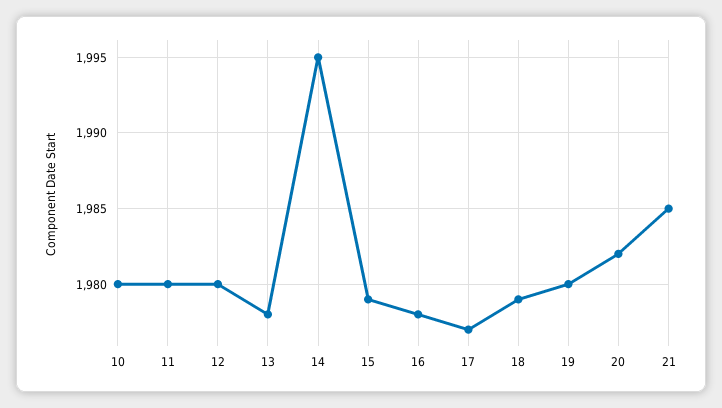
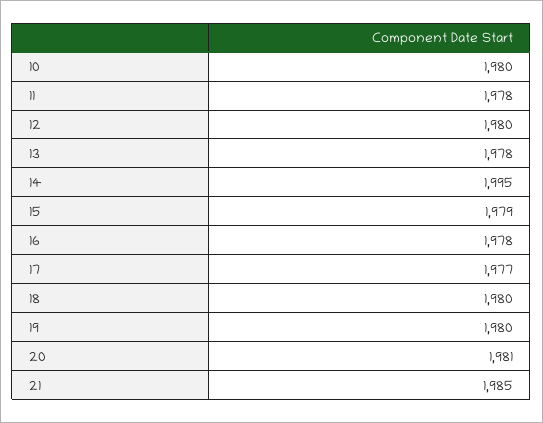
11: 1980 -> 1978
18: 1979 -> 1980
20: 1982 -> 1981

